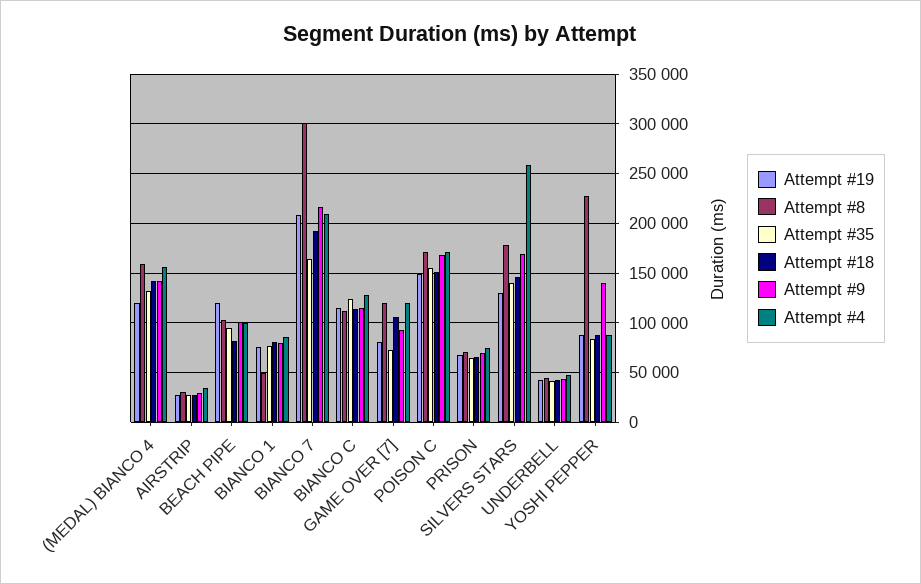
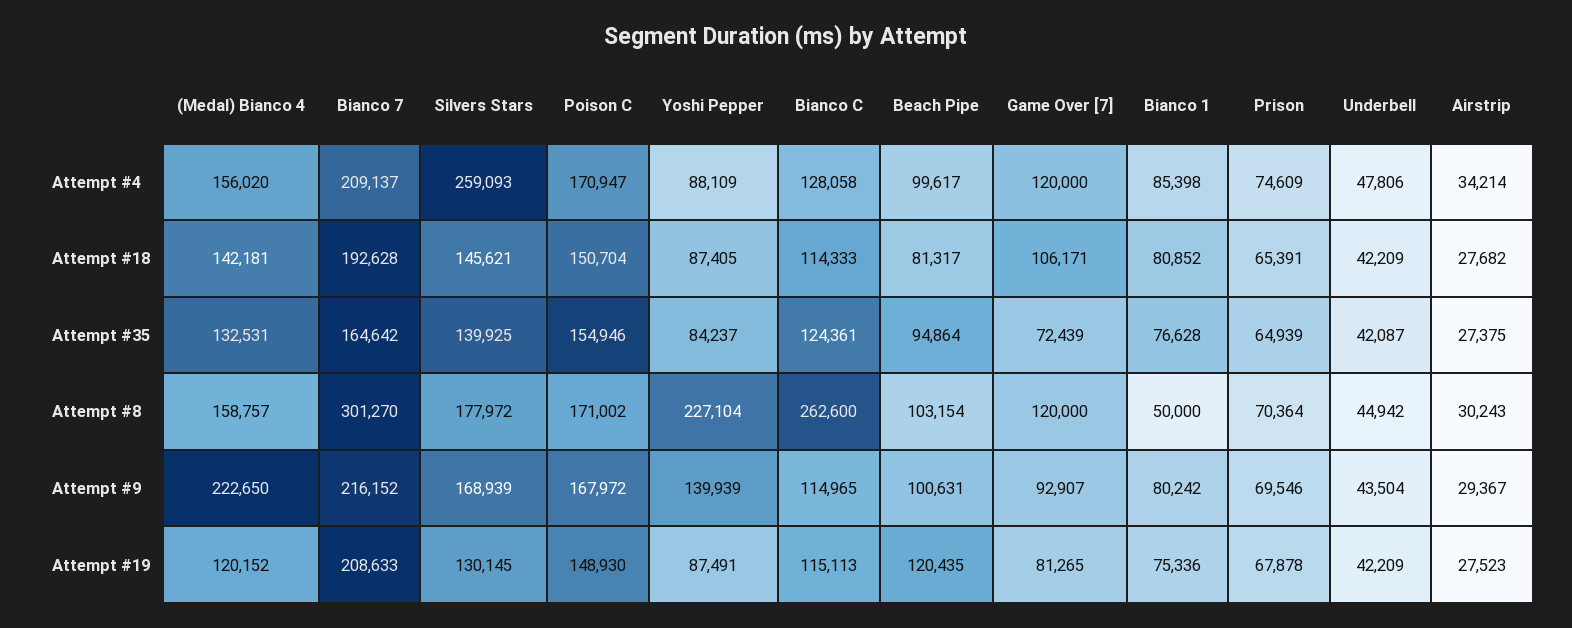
Attempt #9, (MEDAL) BIANCO 4: 140000 -> 222650
Attempt #8, BIANCO C: 110000 -> 262600

